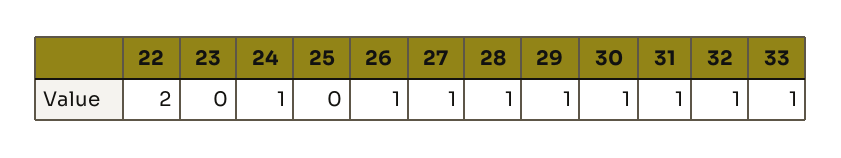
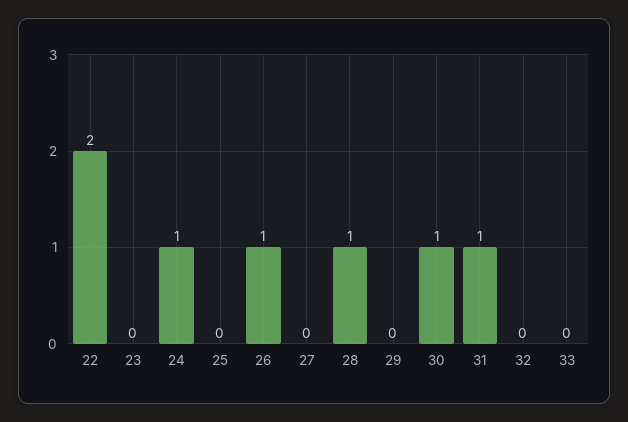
27: 1 -> 0
29: 1 -> 0
32: 1 -> 0
33: 1 -> 0

